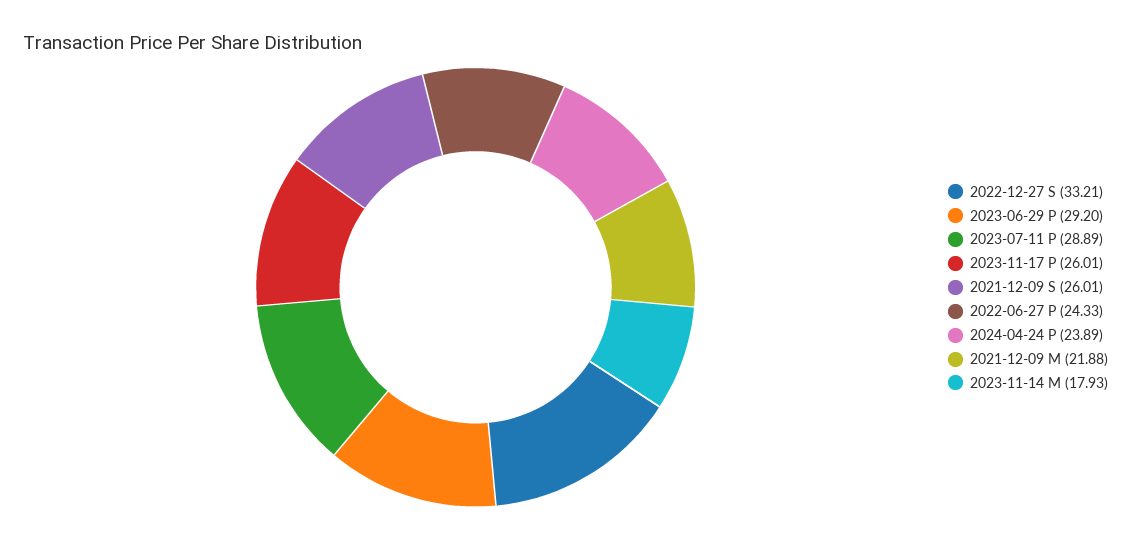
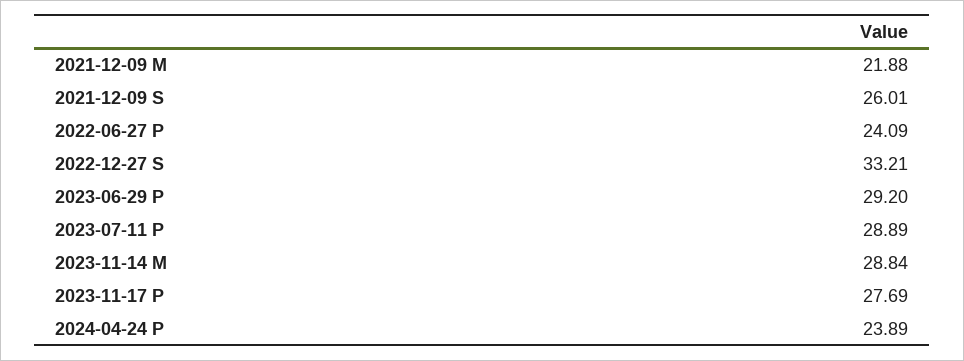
2023-11-17 P: 26.01 -> 27.69
2022-06-27 P: 24.33 -> 24.09
2023-11-14 M: 17.93 -> 28.84

